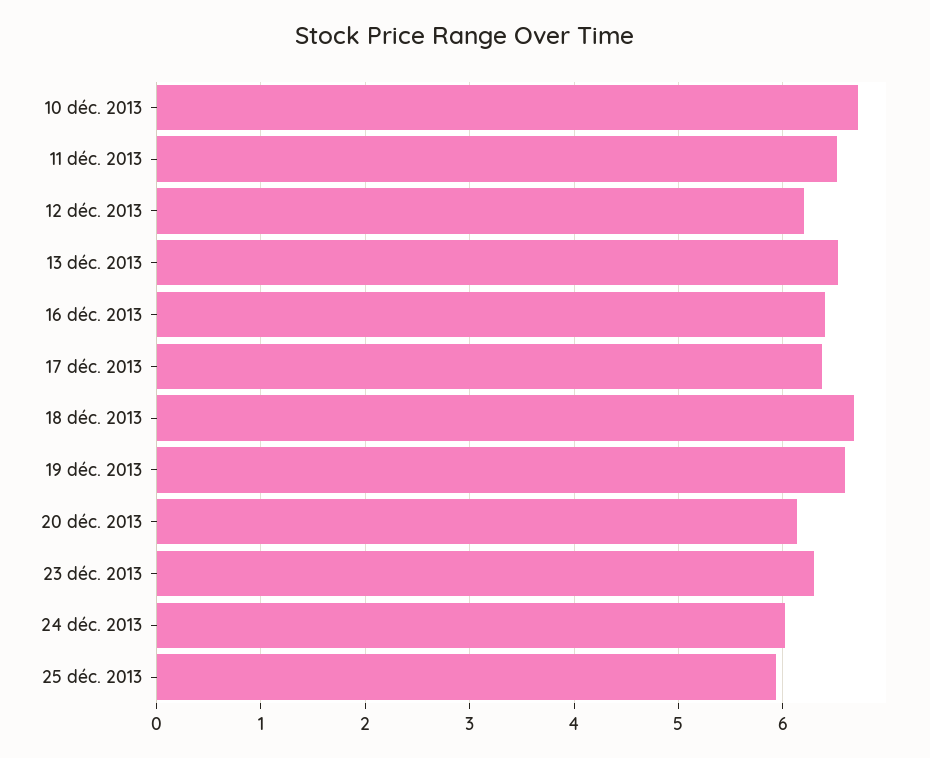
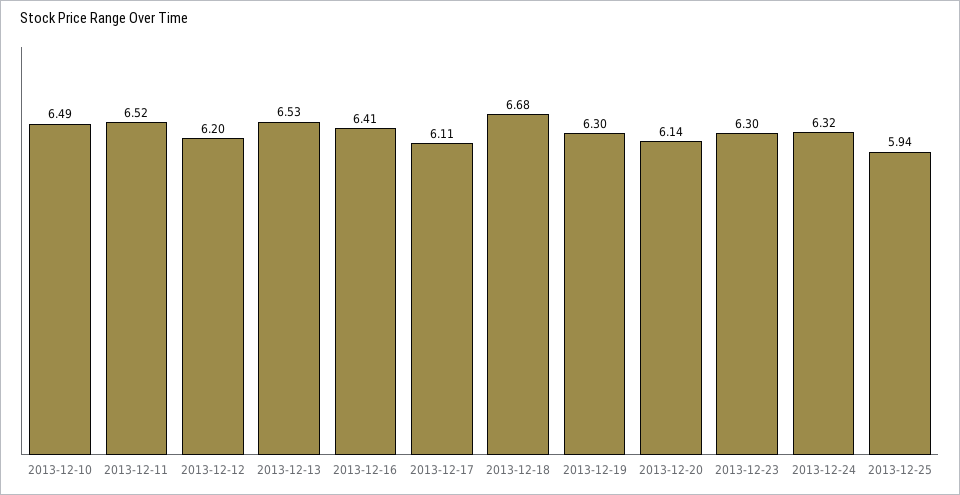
10 déc. 2013: 6.7 -> 6.49
17 déc. 2013: 6.4 -> 6.11
19 déc. 2013: 6.6 -> 6.3
24 déc. 2013: 6 -> 6.32

